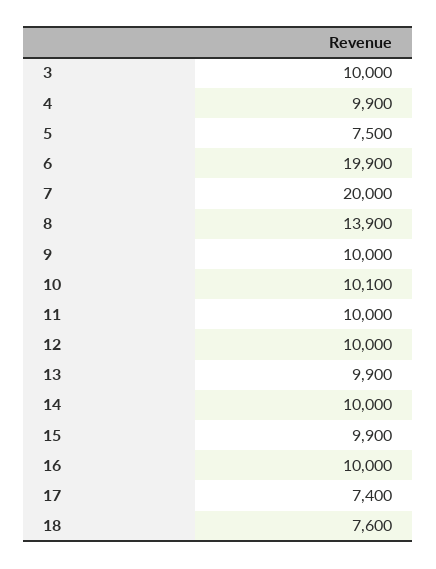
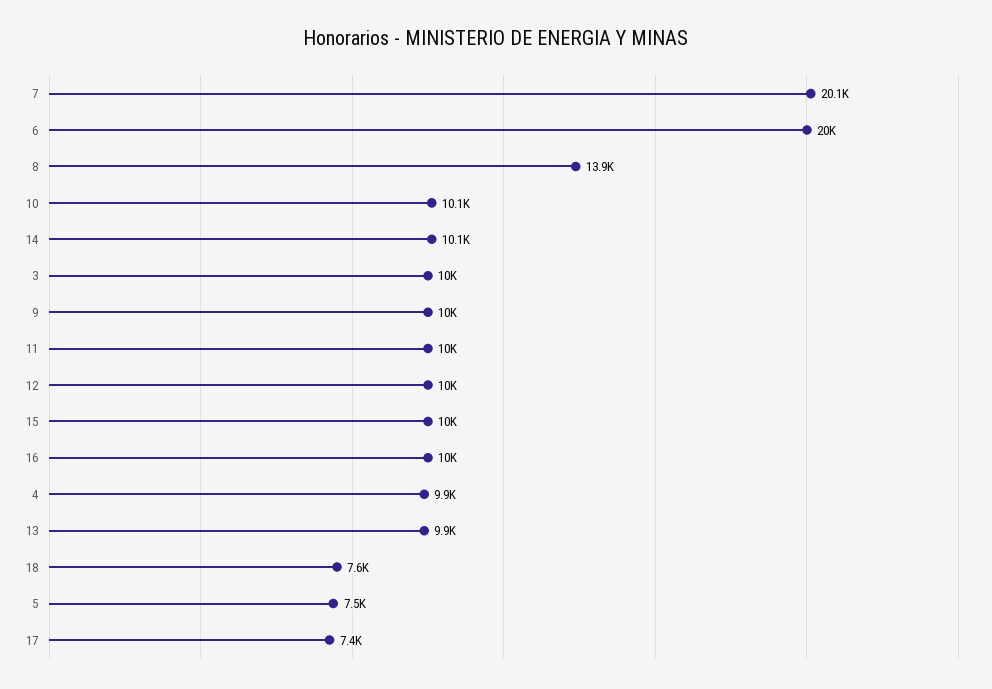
6: 19900 -> 20000
7: 20000 -> 20100
14: 10000 -> 10100
15: 9900 -> 10000

